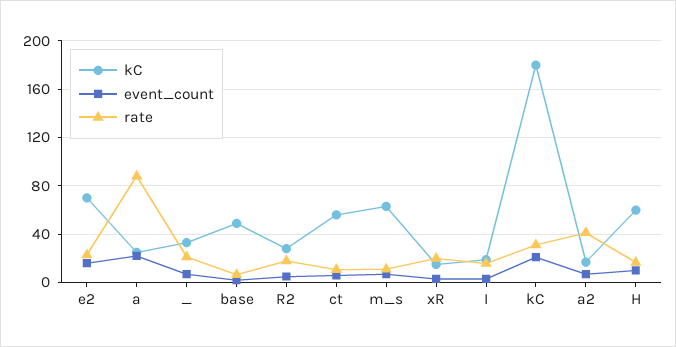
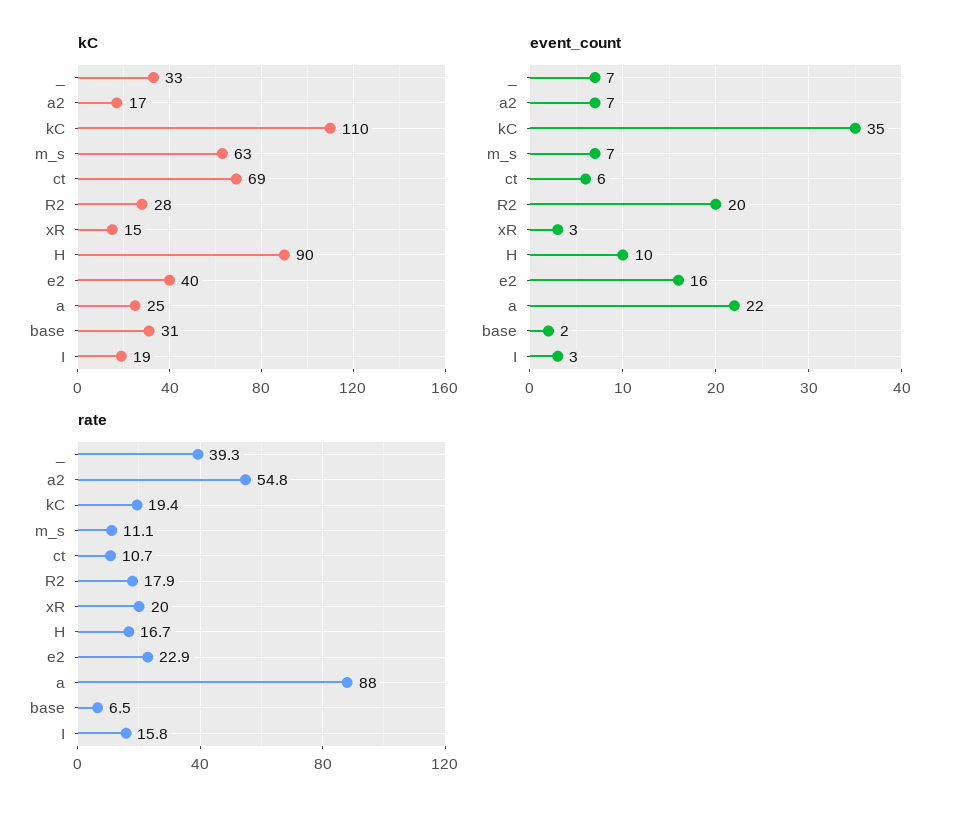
kC, e2: 70 -> 40
rate, _: 20 -> 39.3
kC, base: 50 -> 31
event_count, R2: 5 -> 20
kC, ct: 55 -> 69
kC, kC: 180 -> 110
event_count, kC: 20 -> 35
rate, kC: 30 -> 19.4
rate, a2: 40 -> 54.8
kC, H: 60 -> 90

